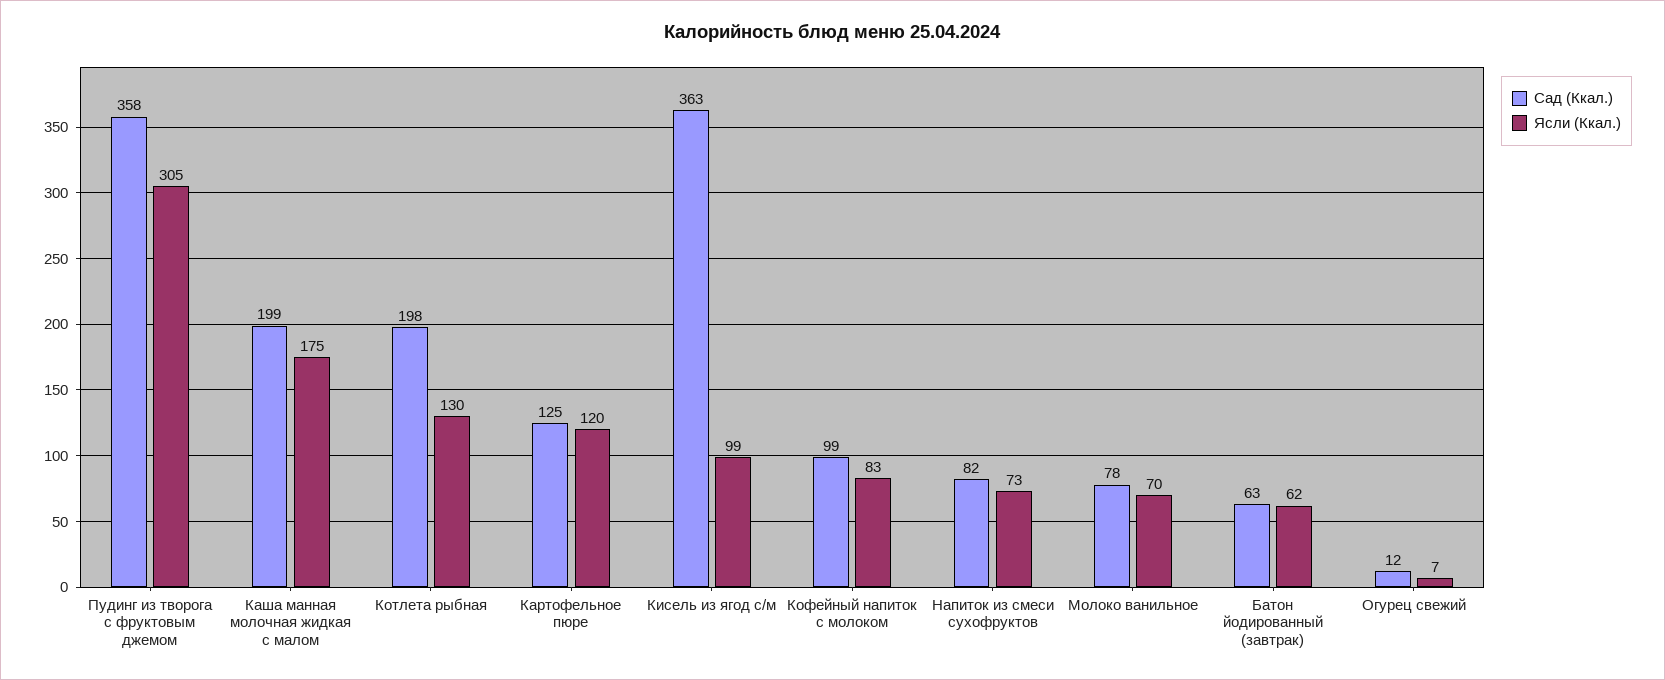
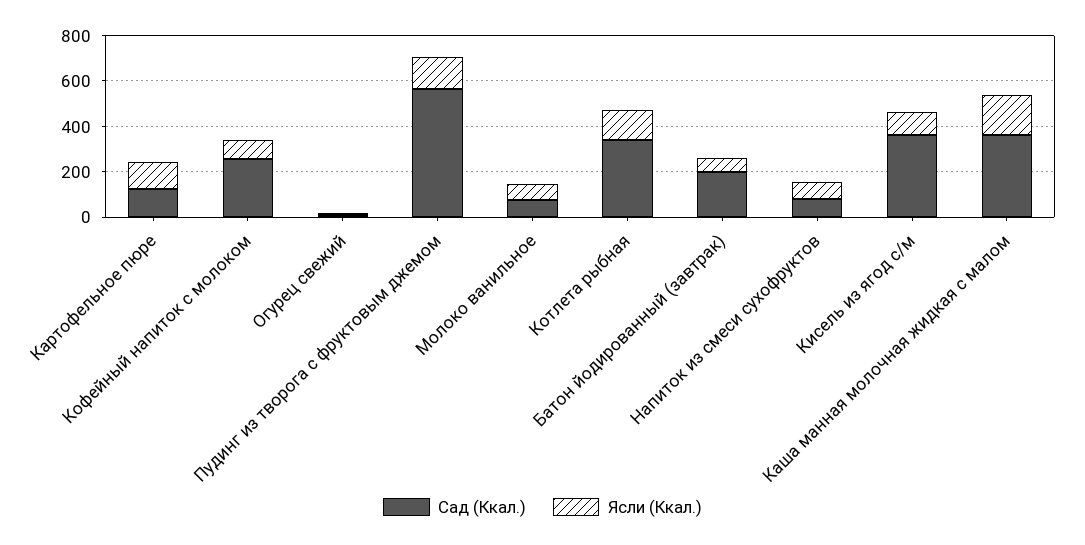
Сад (Ккал.), Пудинг из творога с фруктовым джемом: 358 -> 550
Ясли (Ккал.), Пудинг из творога с фруктовым джемом: 305 -> 150
Сад (Ккал.), Каша манная молочная жидкая с малом: 199 -> 350
Сад (Ккал.), Котлета рыбная: 198 -> 350
Сад (Ккал.), Кофейный напиток с молоком: 99 -> 250
Сад (Ккал.), Батон йодированный (завтрак): 63 -> 200

